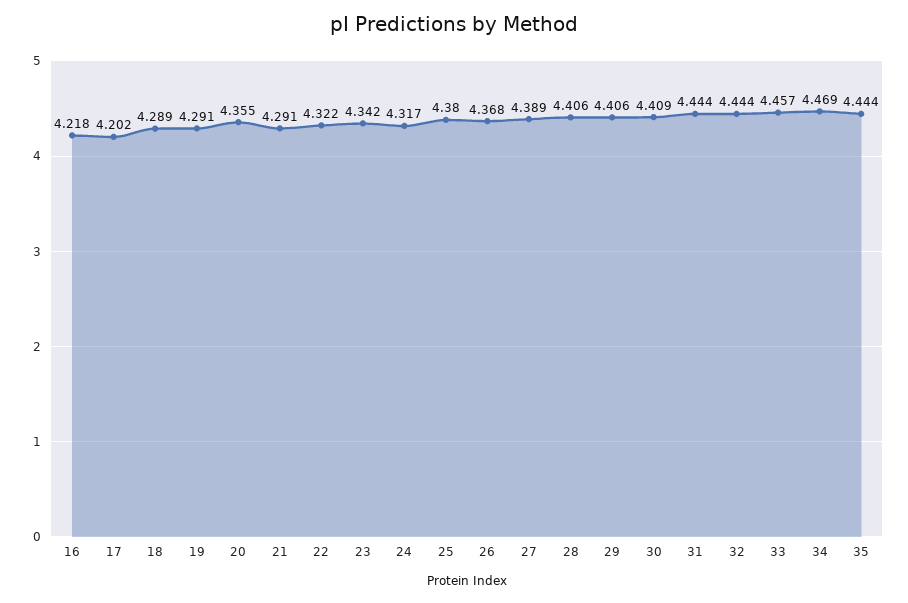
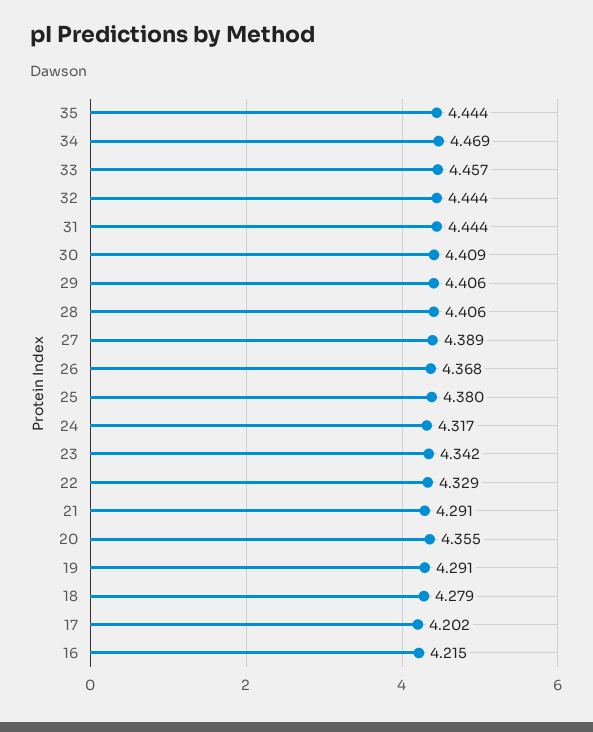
16: 4.218 -> 4.215
18: 4.289 -> 4.279
22: 4.322 -> 4.329

